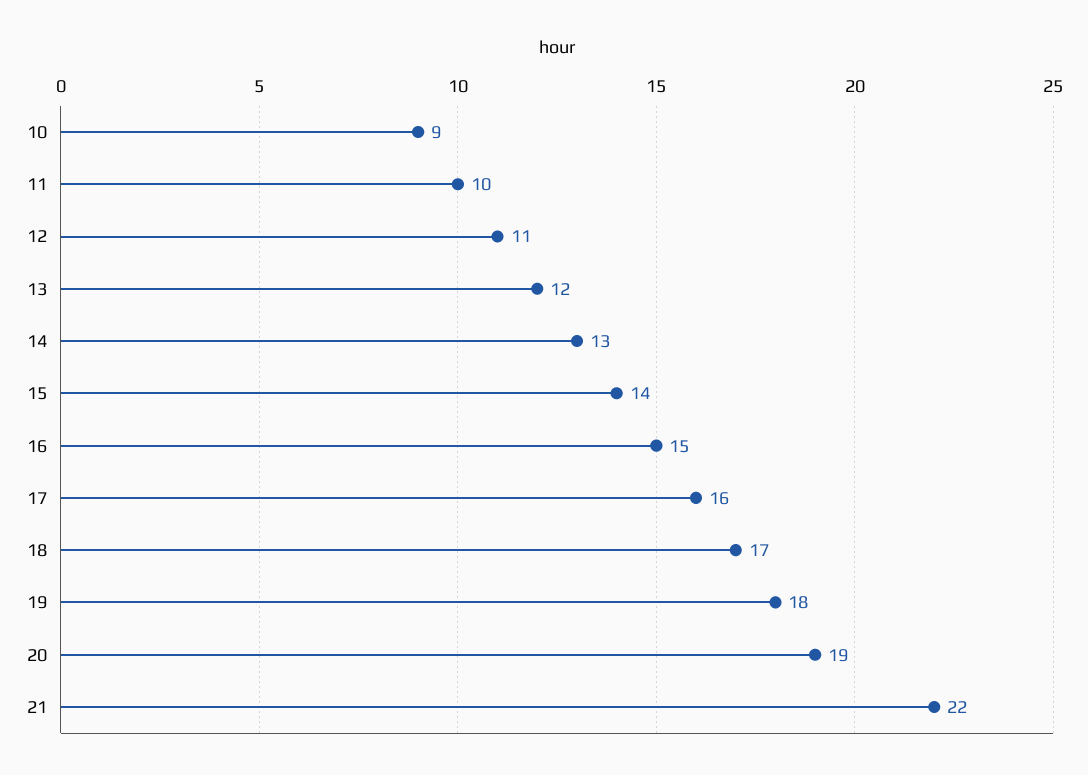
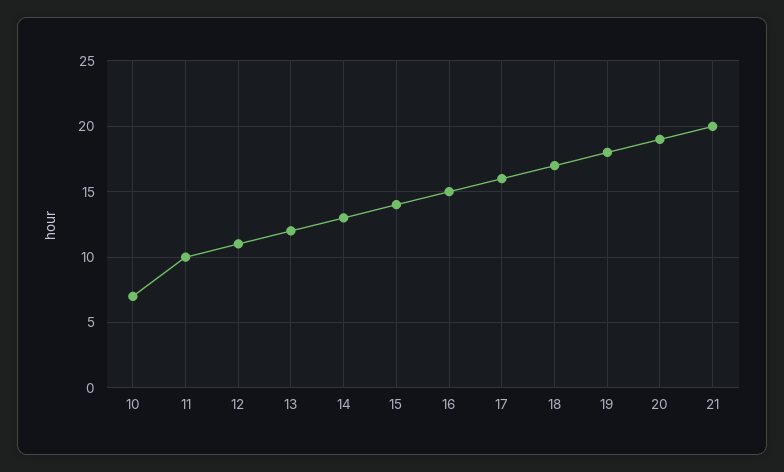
10: 9 -> 7
21: 22 -> 20

